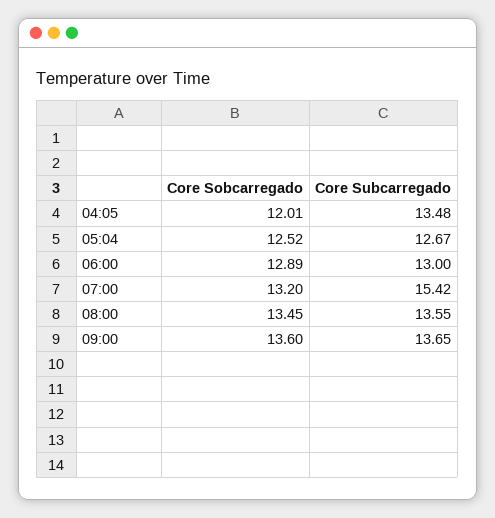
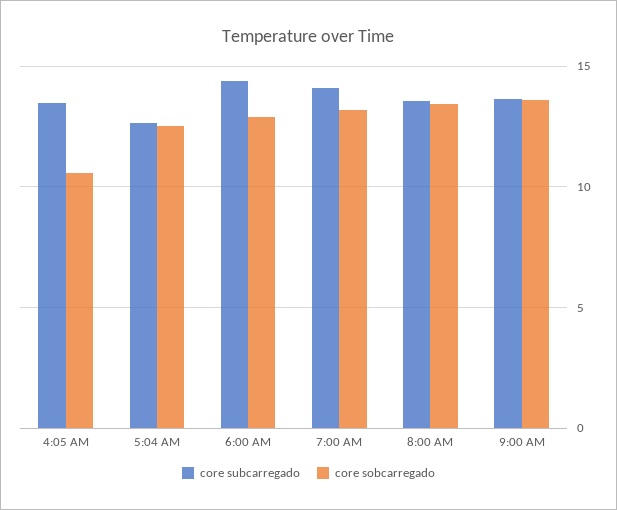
Core Sobcarregado, 04:05: 12.01 -> 10.5
Core Subcarregado, 06:00: 13 -> 14.5
Core Subcarregado, 07:00: 15.42 -> 14

